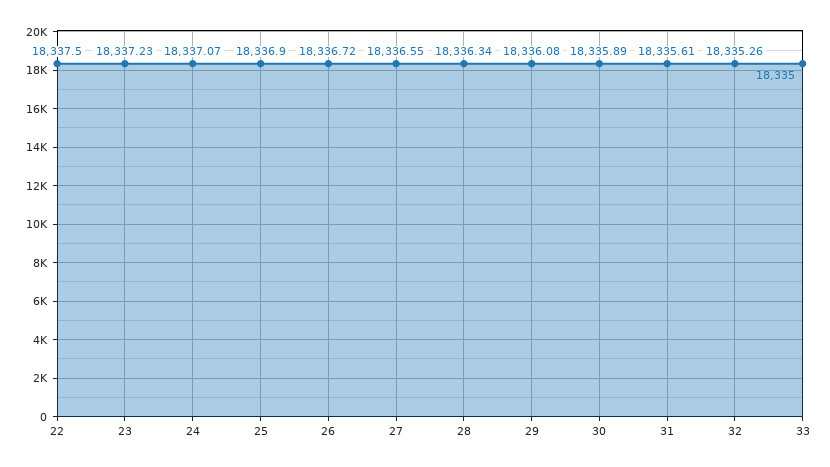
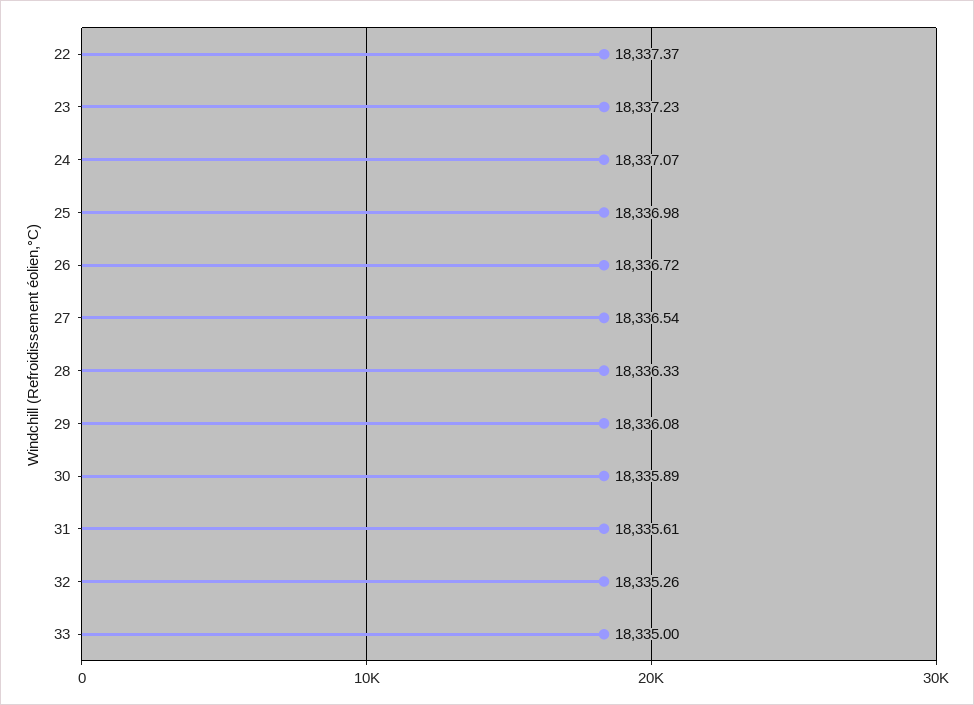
22: 18337.5 -> 18337.37
25: 18336.9 -> 18336.98
27: 18336.55 -> 18336.54
28: 18336.34 -> 18336.33

